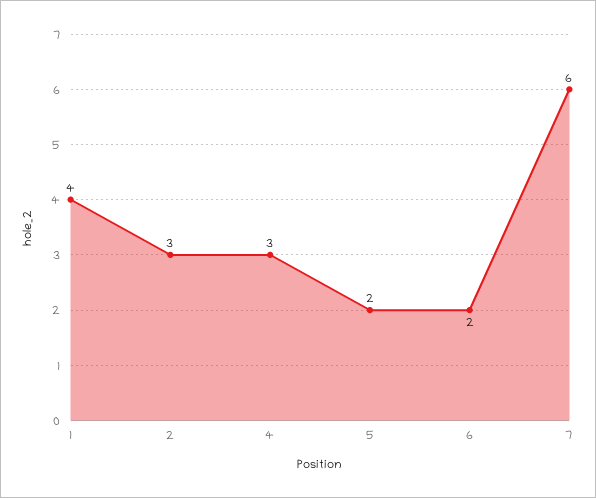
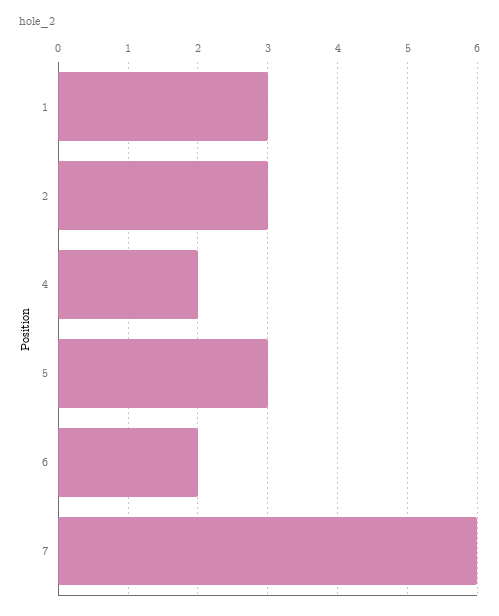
1: 4 -> 3
4: 3 -> 2
5: 2 -> 3

